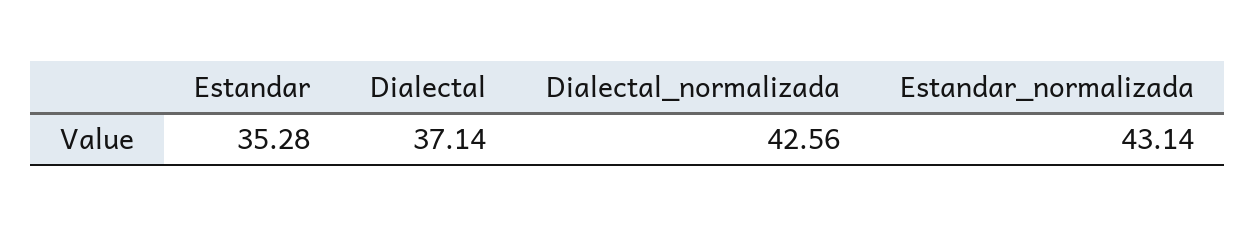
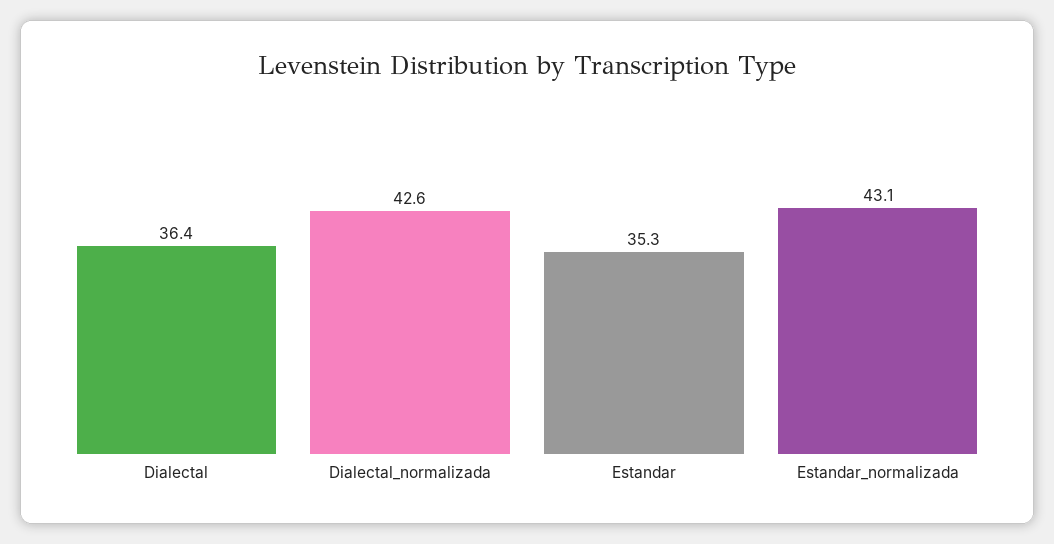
Dialectal: 37.14 -> 36.4

